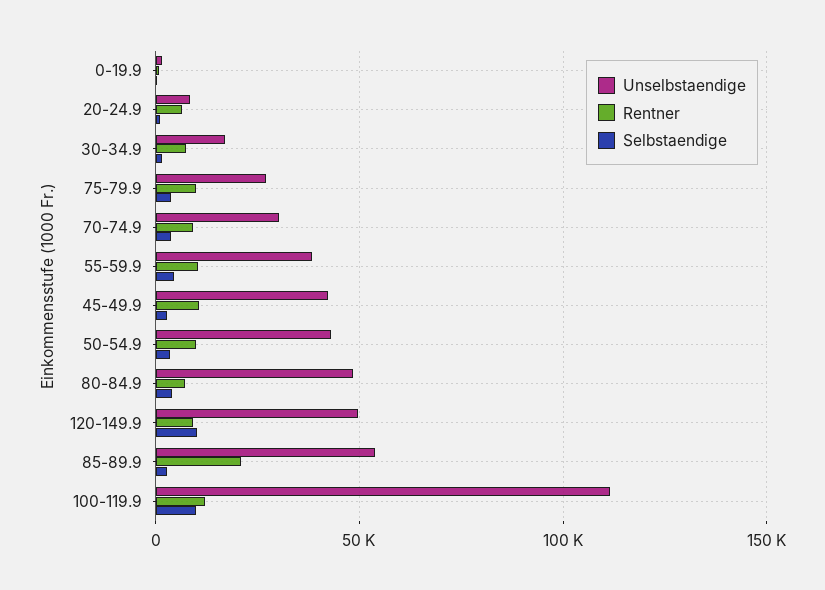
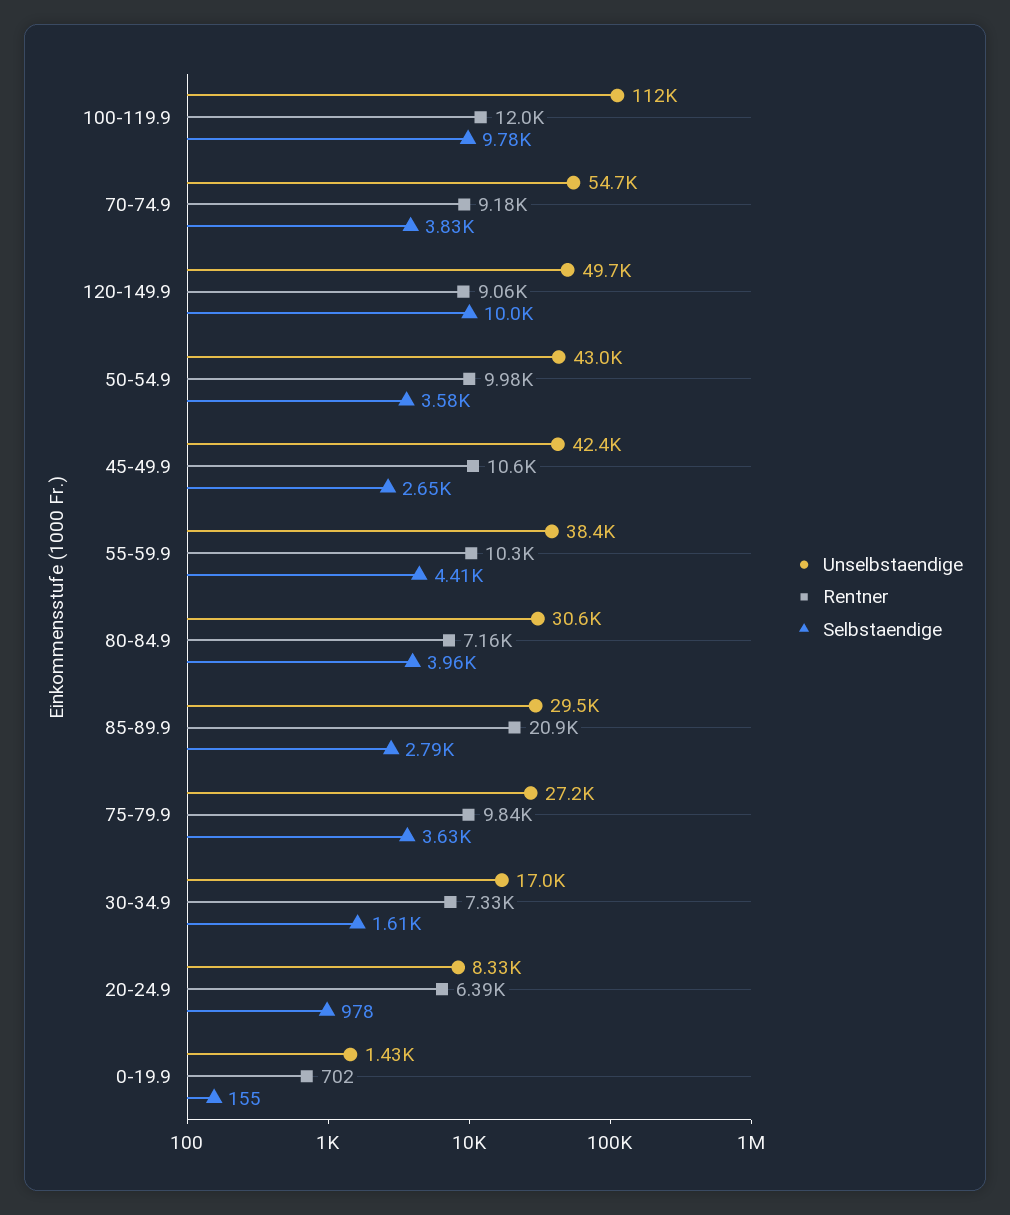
Unselbstaendige, 70-74.9: 30000 -> 54700
Unselbstaendige, 80-84.9: 50000 -> 30600
Unselbstaendige, 85-89.9: 55000 -> 29500

